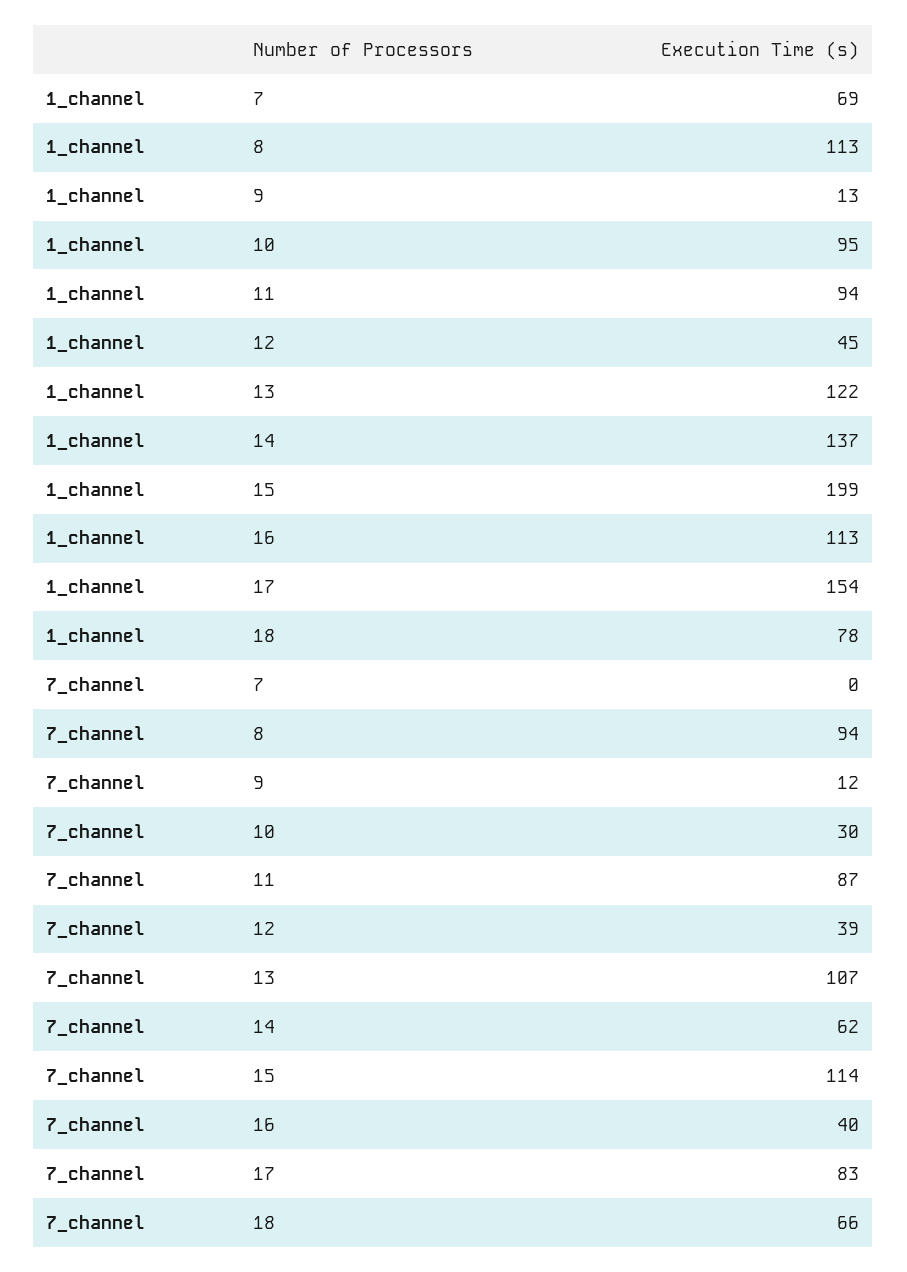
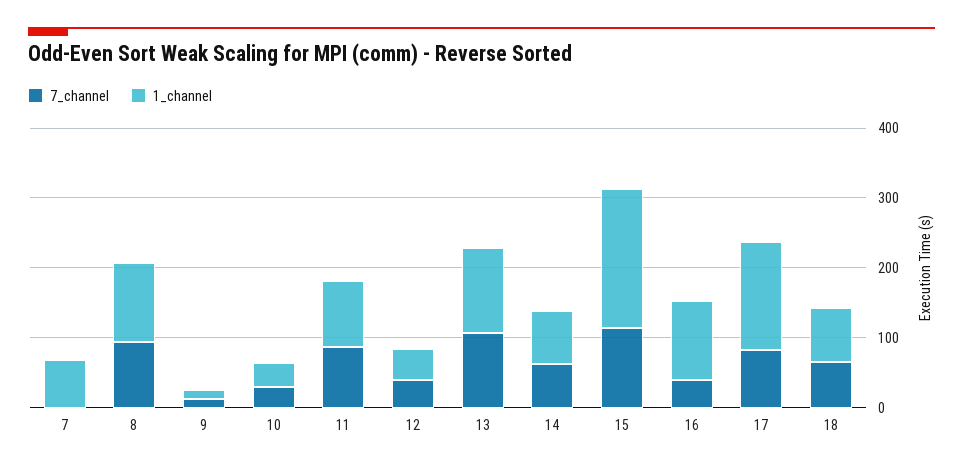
1_channel, 10: 95 -> 40
1_channel, 14: 137 -> 80

